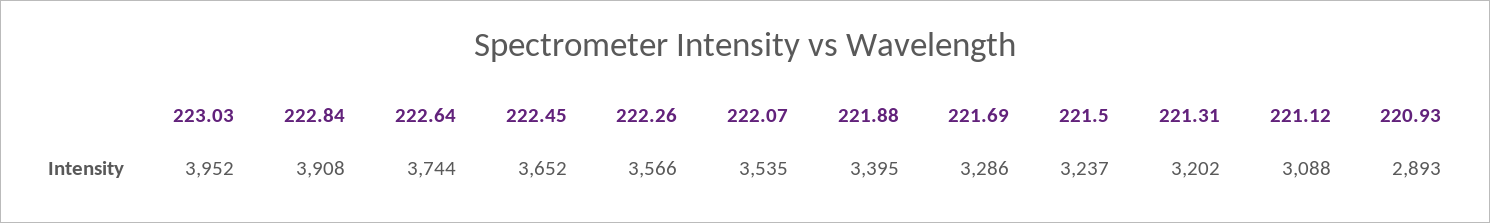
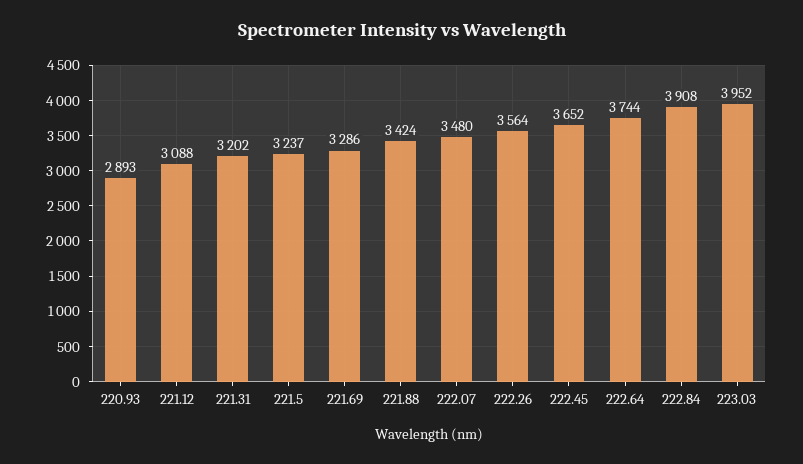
222.26: 3566 -> 3564
222.07: 3535 -> 3480
221.88: 3395 -> 3424

